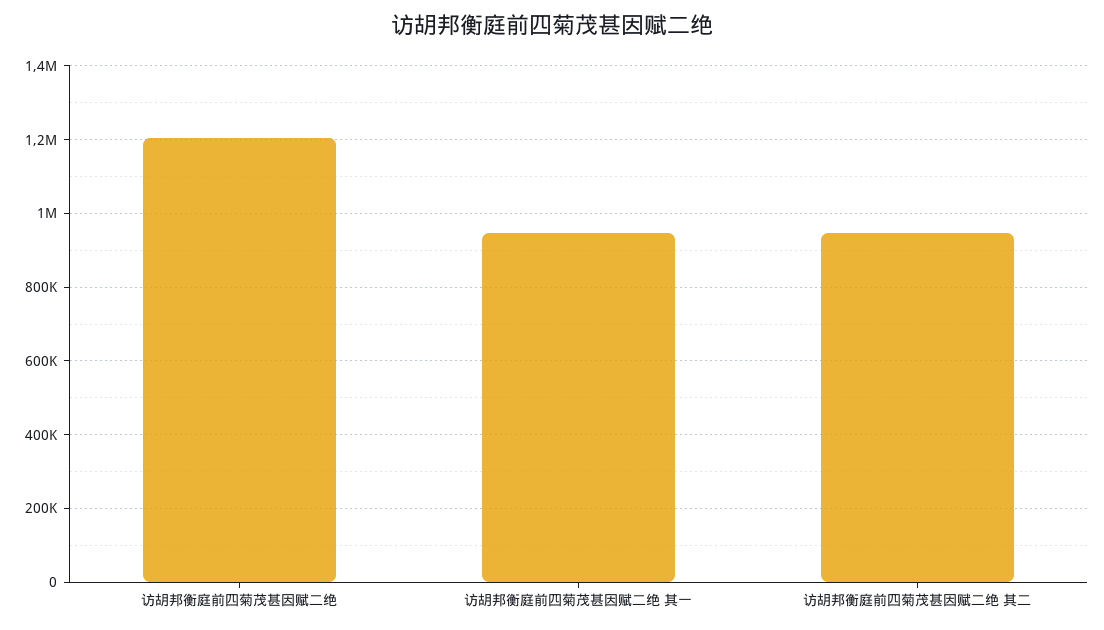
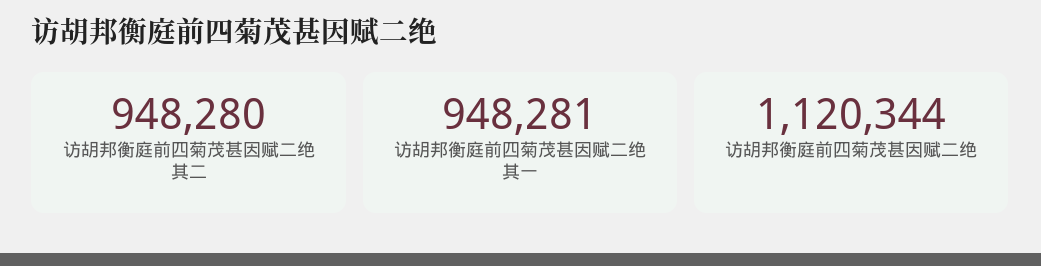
访胡邦衡庭前四菊茂甚因赋二绝: 1200000 -> 1120344

